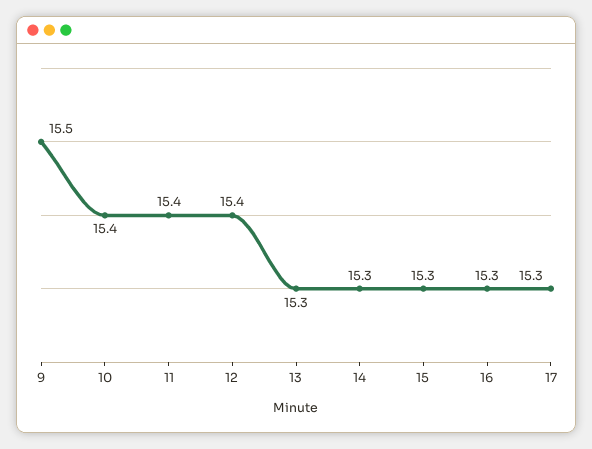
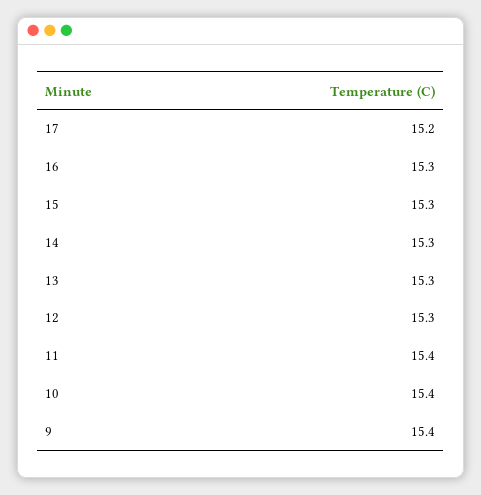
9: 15.5 -> 15.4
12: 15.4 -> 15.3
17: 15.3 -> 15.2

